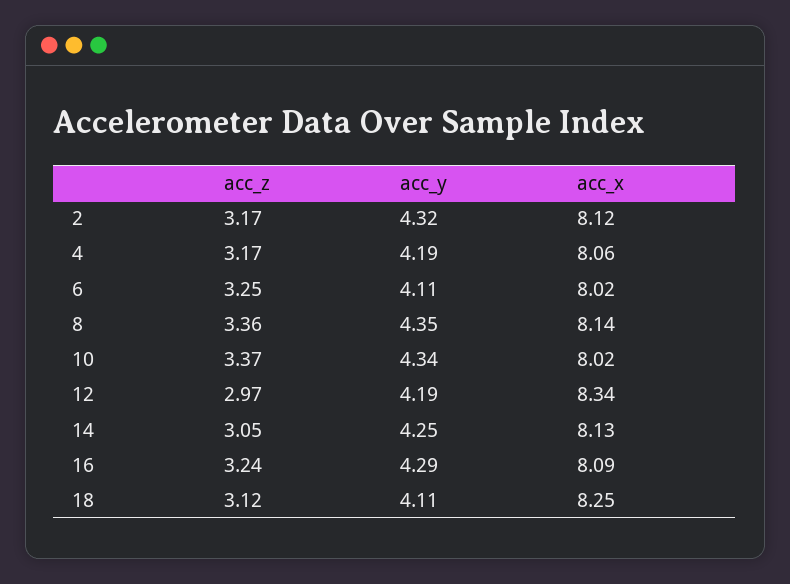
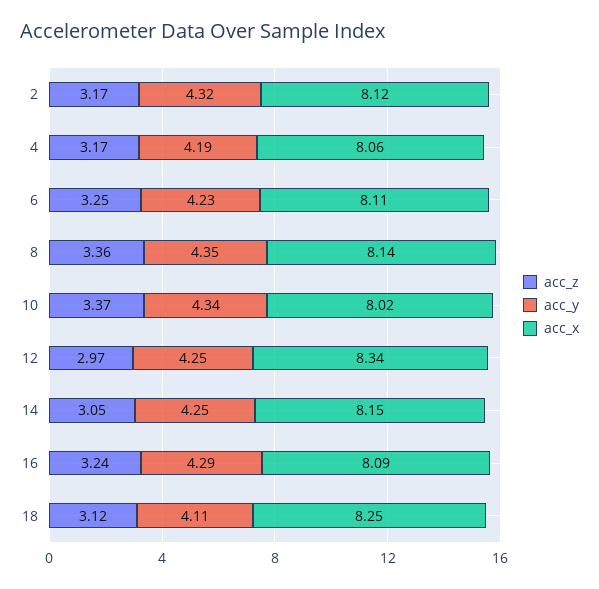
acc_y, 6: 4.11 -> 4.23
acc_x, 6: 8.02 -> 8.11
acc_y, 12: 4.19 -> 4.25
acc_x, 14: 8.13 -> 8.15

